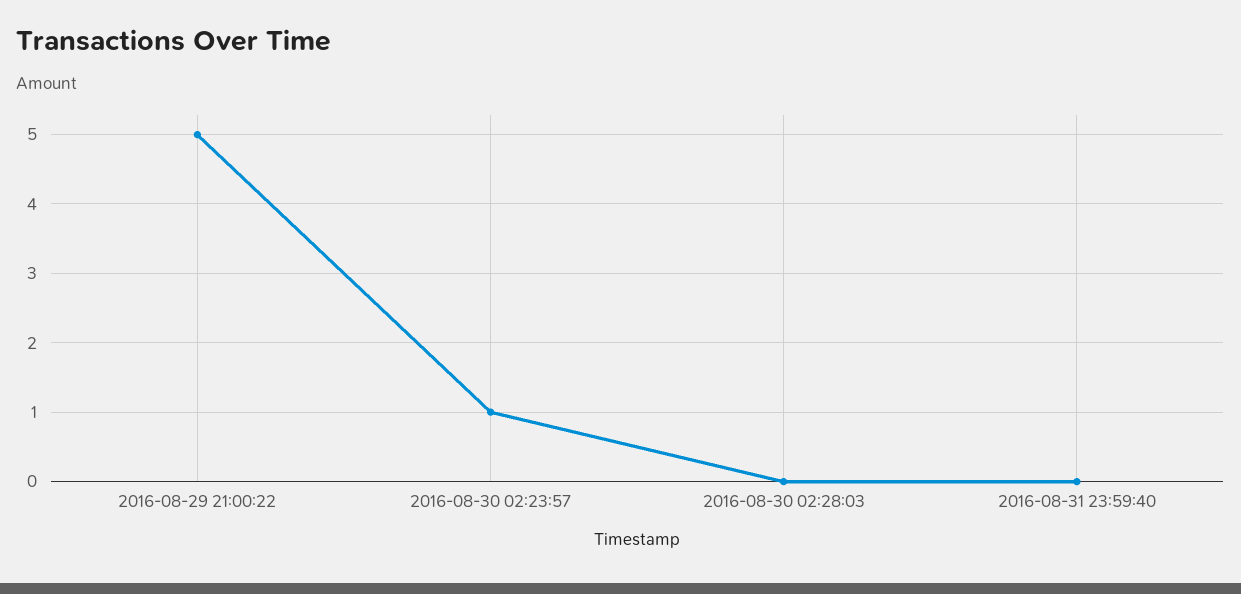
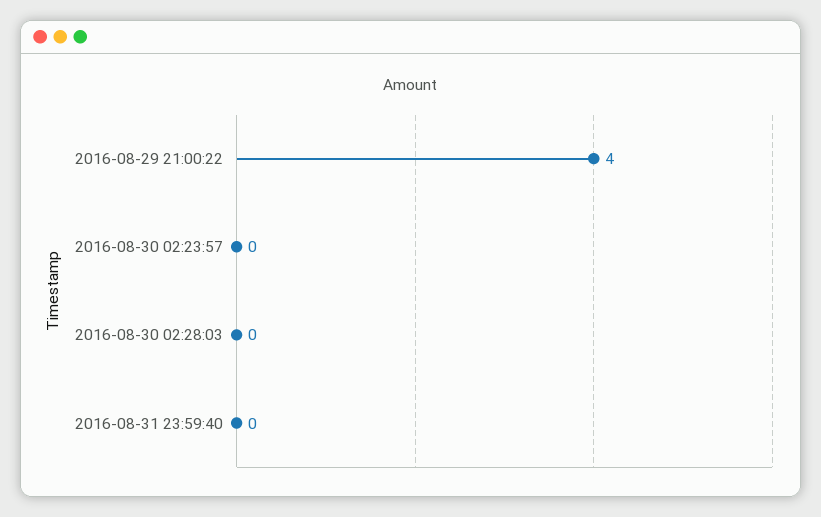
2016-08-29 21:00:22: 5 -> 4
2016-08-30 02:23:57: 1 -> 0

